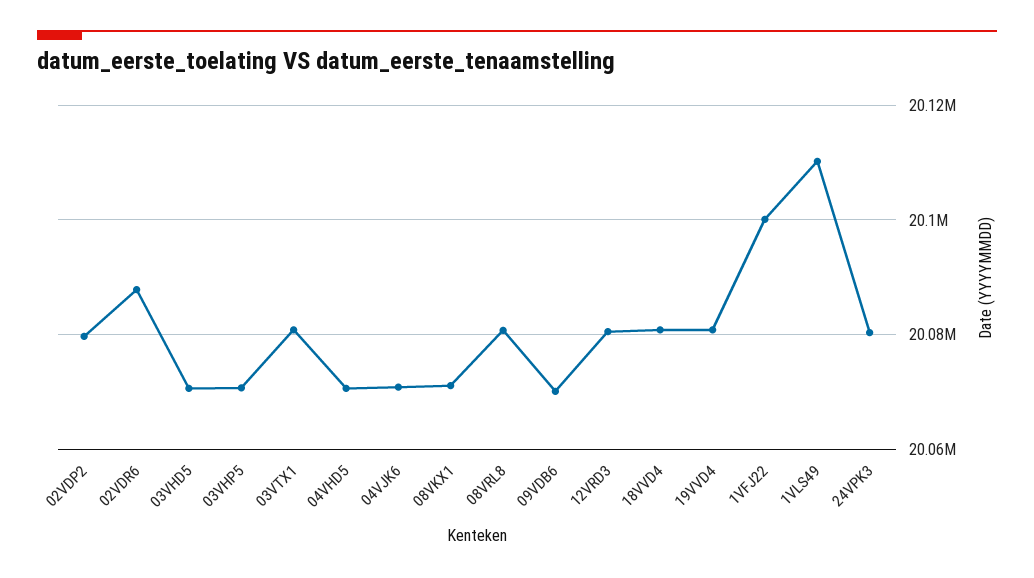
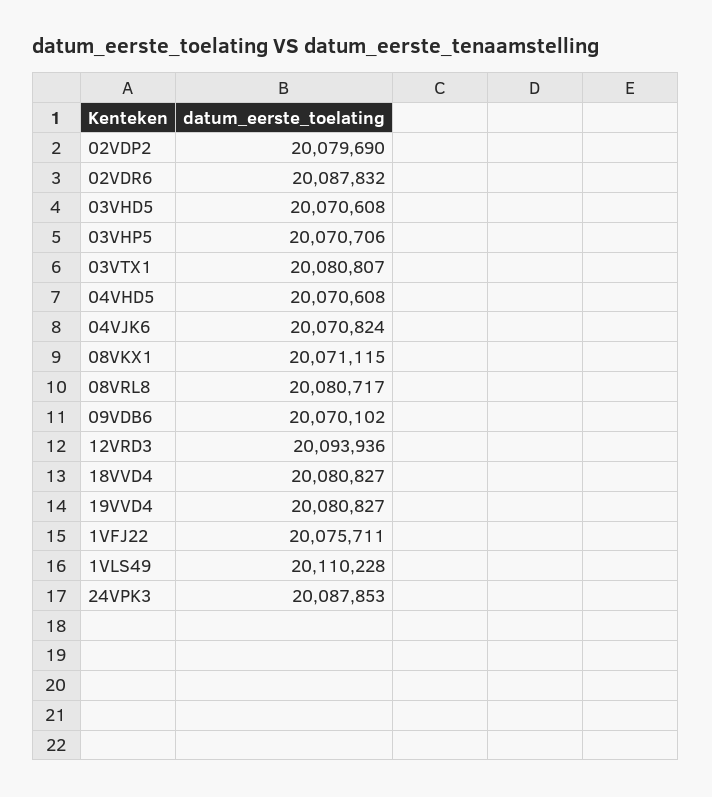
12VRD3: 20080000 -> 20093936
1VFJ22: 20100000 -> 20075711
24VPK3: 20080000 -> 20087853

